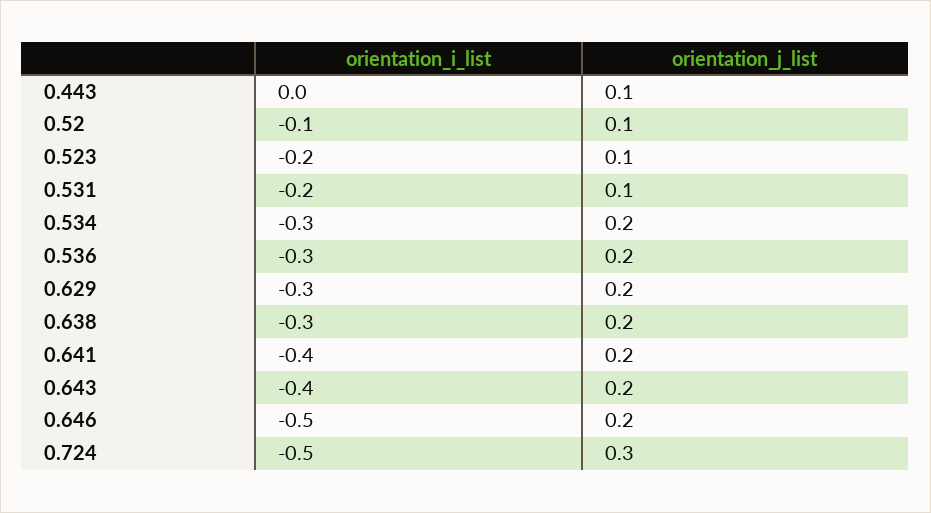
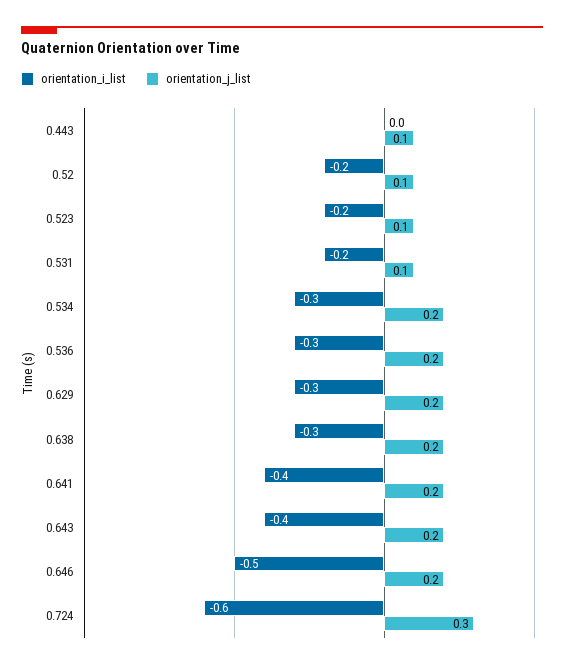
orientation_i_list, 0.52: -0.1 -> -0.2
orientation_i_list, 0.724: -0.5 -> -0.6

